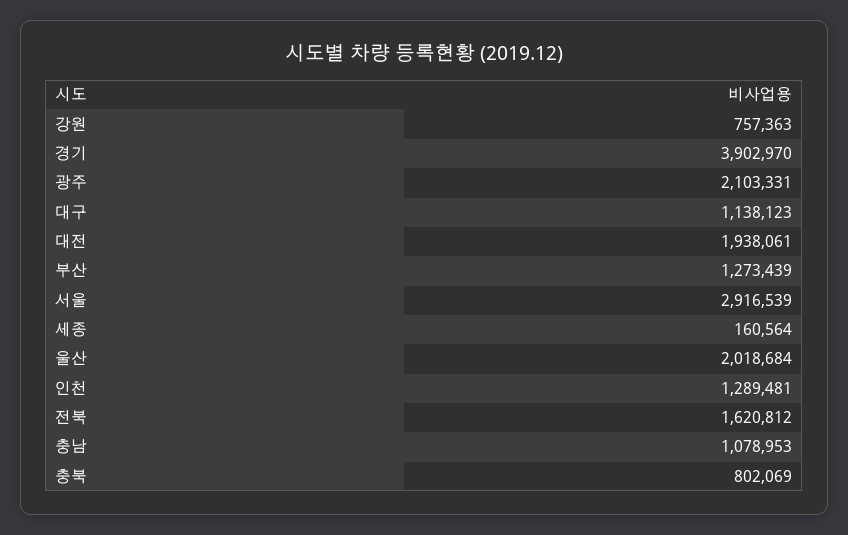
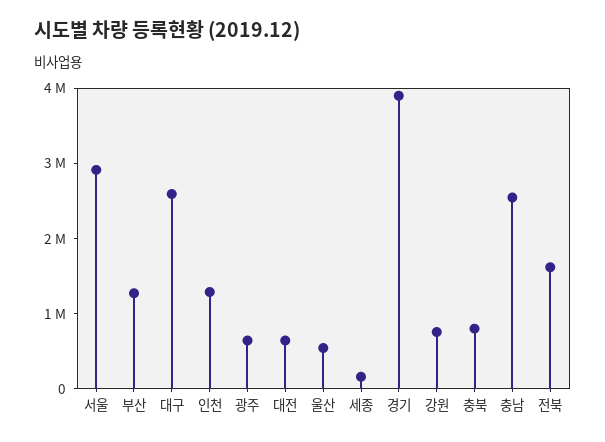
광주: 2103331 -> 600000
대구: 1138123 -> 2600000
대전: 1938061 -> 600000
울산: 2018684 -> 600000
충남: 1078953 -> 2600000

